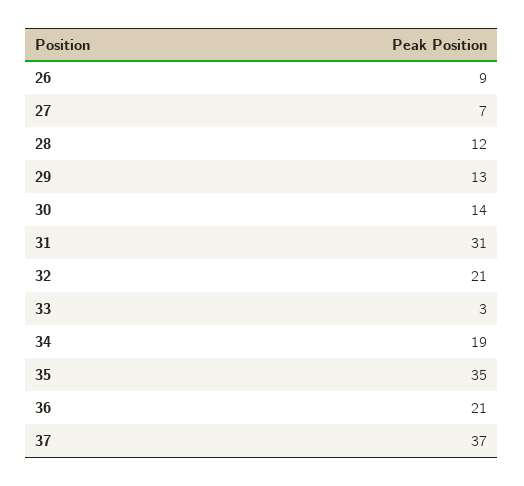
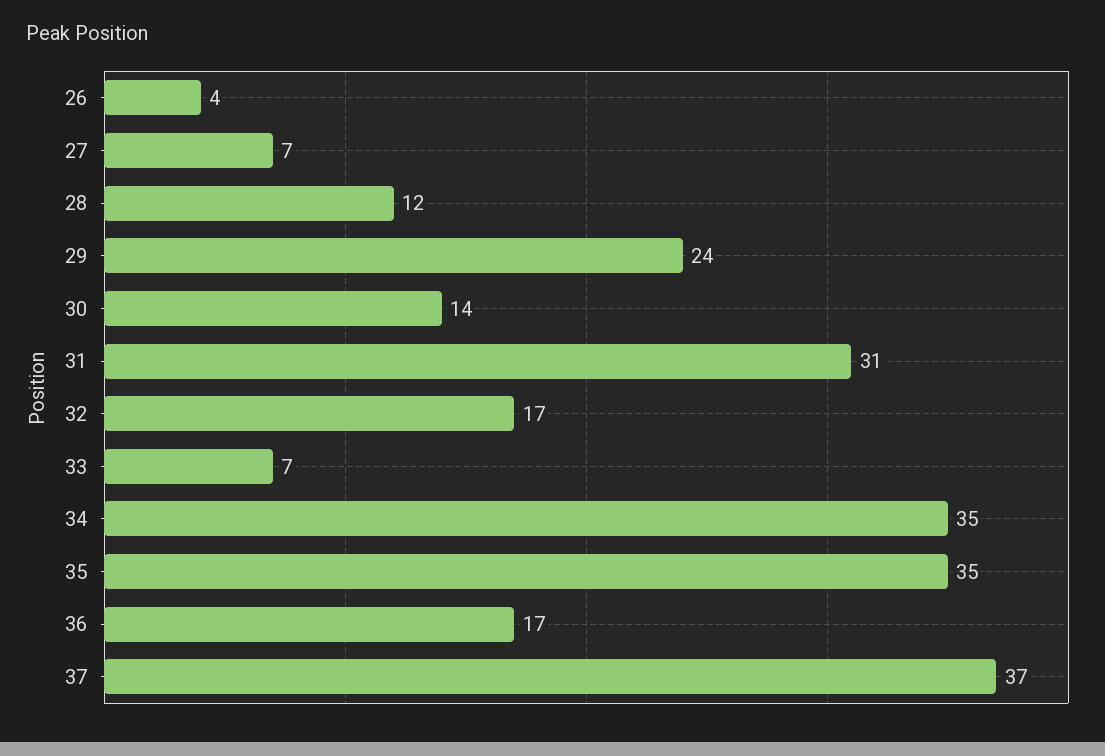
26: 9 -> 4
29: 13 -> 24
32: 21 -> 17
33: 3 -> 7
34: 19 -> 35
36: 21 -> 17

